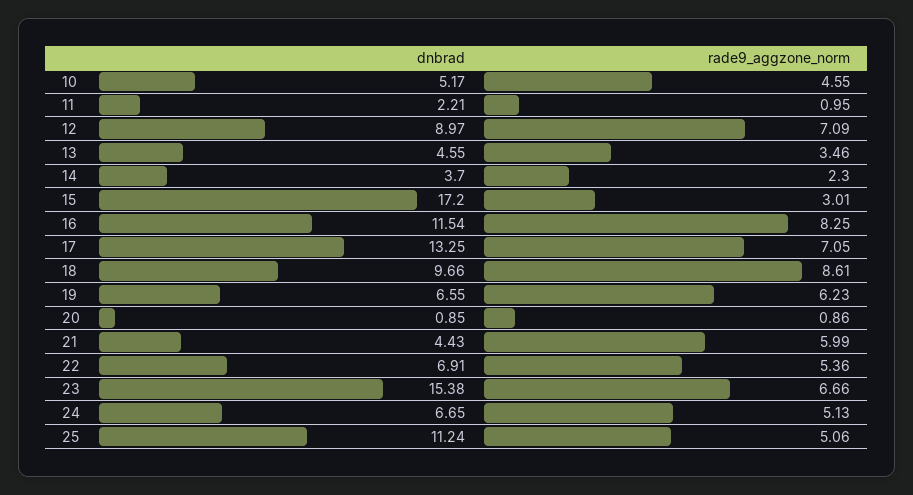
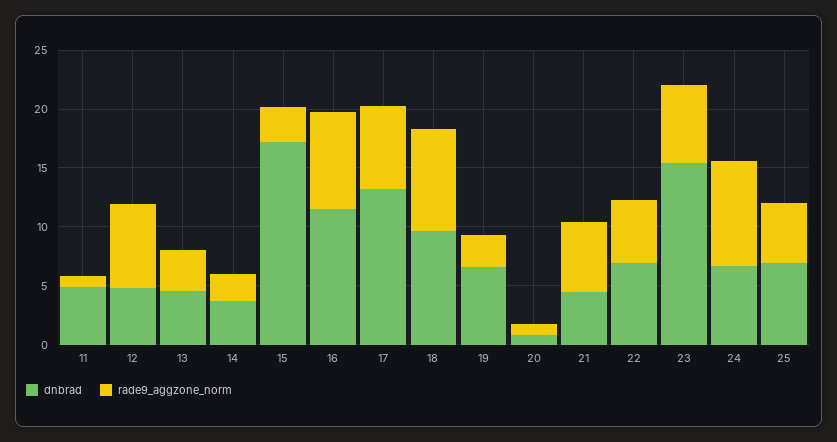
dnbrad, 10: 5.17 -> none
rade9_aggzone_norm, 10: 4.55 -> none
dnbrad, 11: 2.21 -> 5
dnbrad, 12: 8.97 -> 5
rade9_aggzone_norm, 19: 6.23 -> 3
rade9_aggzone_norm, 24: 5.13 -> 9
dnbrad, 25: 11.24 -> 7

